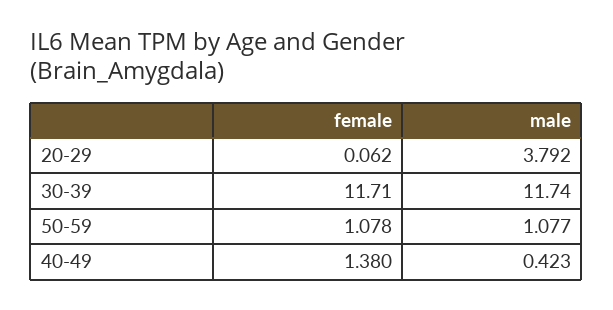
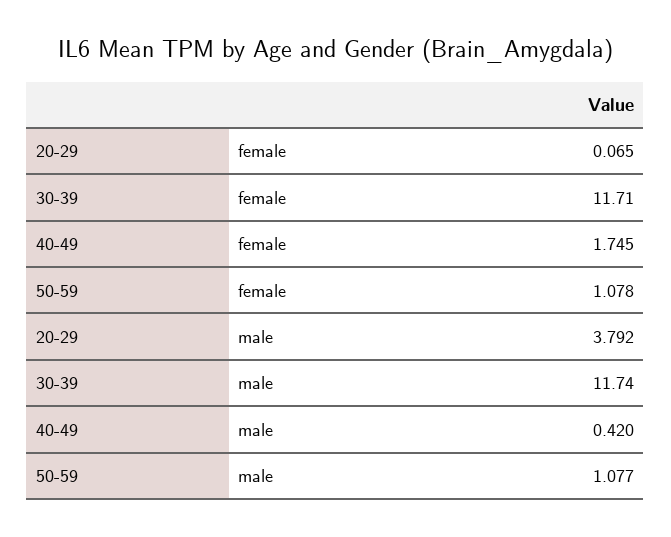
female, 20-29: 0.062 -> 0.065
female, 40-49: 1.38 -> 1.745
male, 40-49: 0.423 -> 0.42

